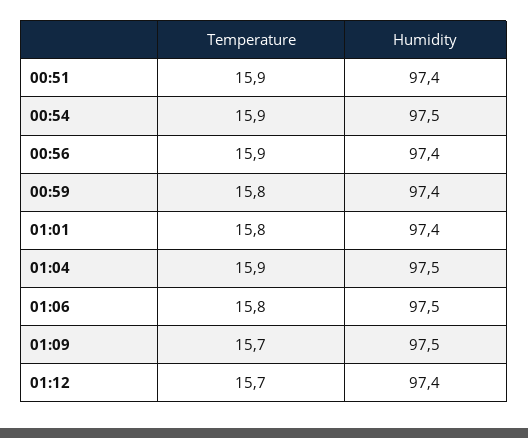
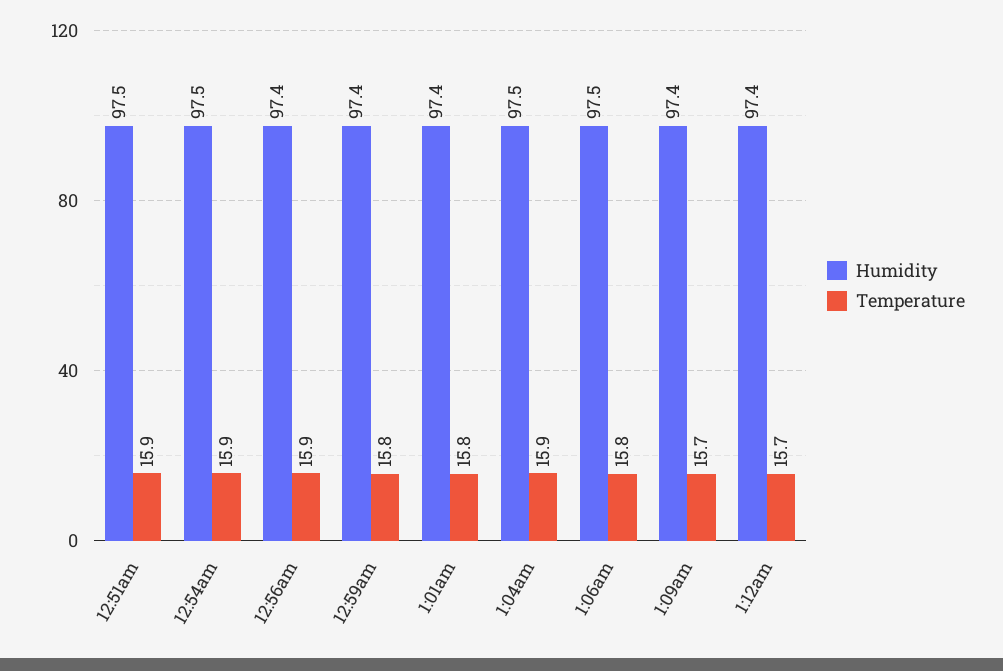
Humidity, 00:51: 97.4 -> 97.5
Humidity, 01:09: 97.5 -> 97.4

